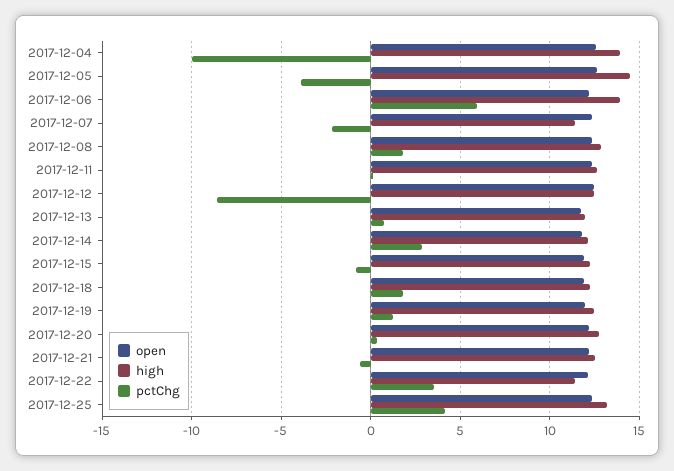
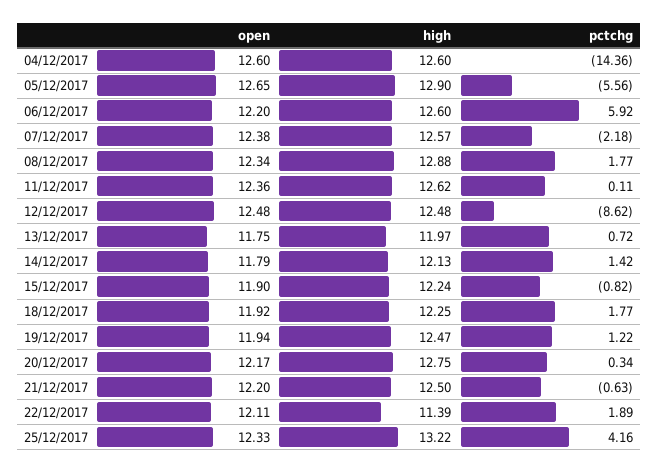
high, 2017-12-04: 14 -> 12.6
pctChg, 2017-12-04: -10 -> -14.36
high, 2017-12-05: 14.5 -> 12.9
pctChg, 2017-12-05: -4 -> -5.56
high, 2017-12-06: 14 -> 12.6
high, 2017-12-07: 11.5 -> 12.57
pctChg, 2017-12-14: 3 -> 1.42
pctChg, 2017-12-22: 3.5 -> 1.89

